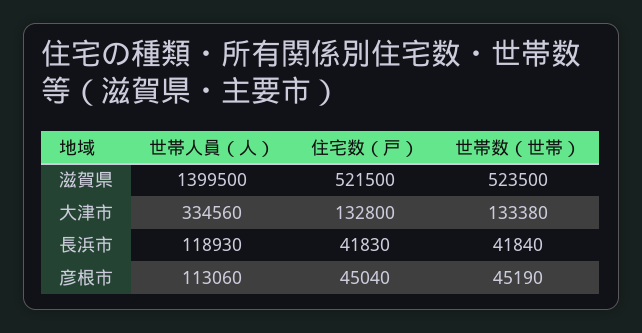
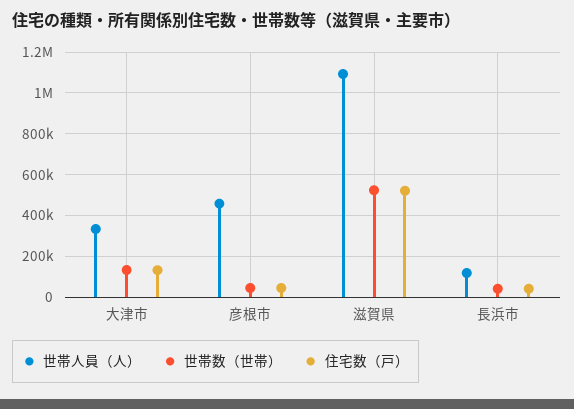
世帯人員（人）, 滋賀県: 1399500 -> 1100000
世帯人員（人）, 彦根市: 113060 -> 450000

